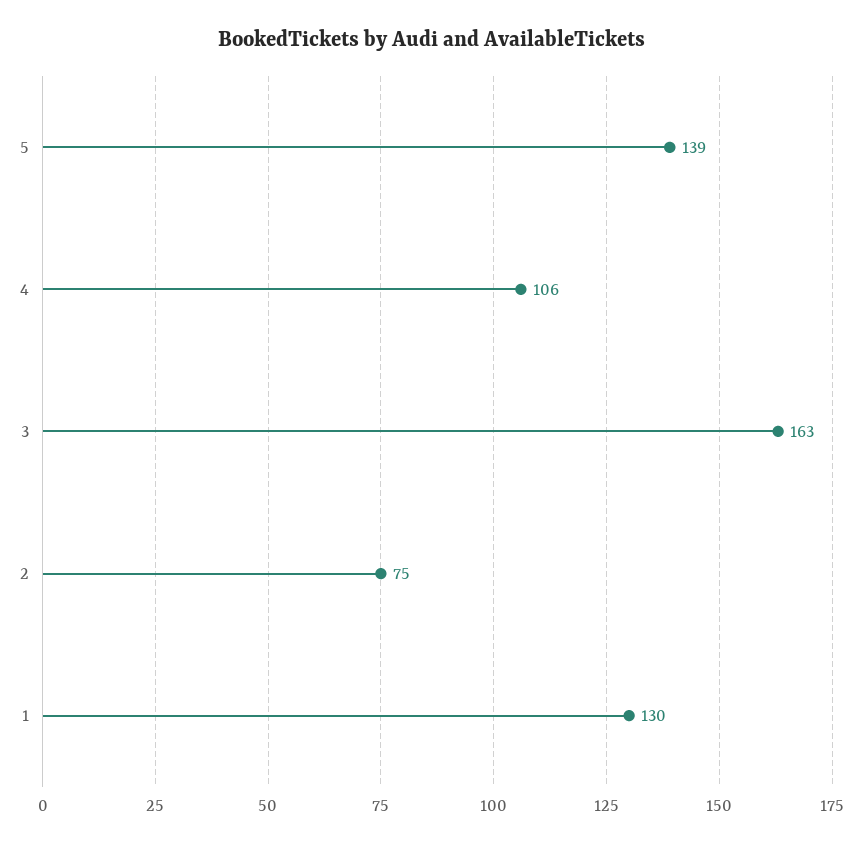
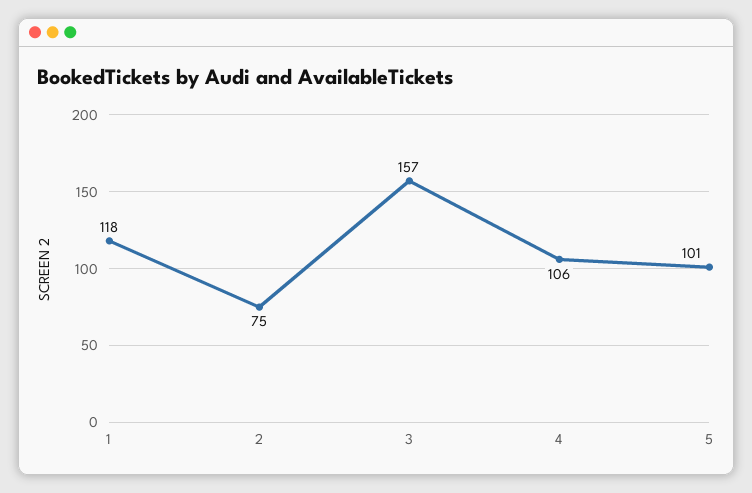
5: 139 -> 101
3: 163 -> 157
1: 130 -> 118

